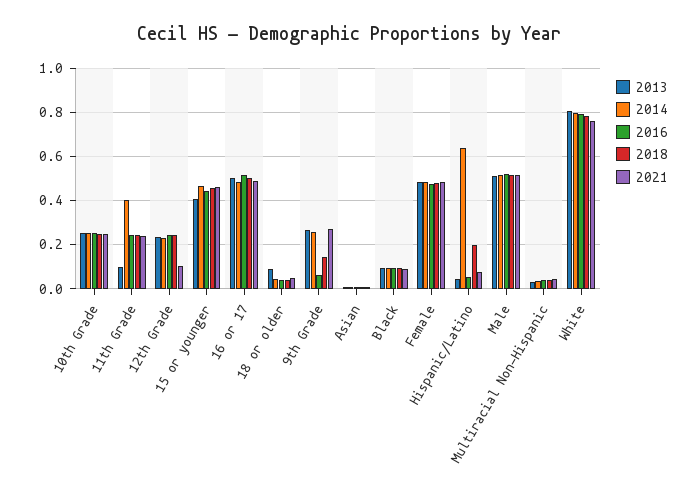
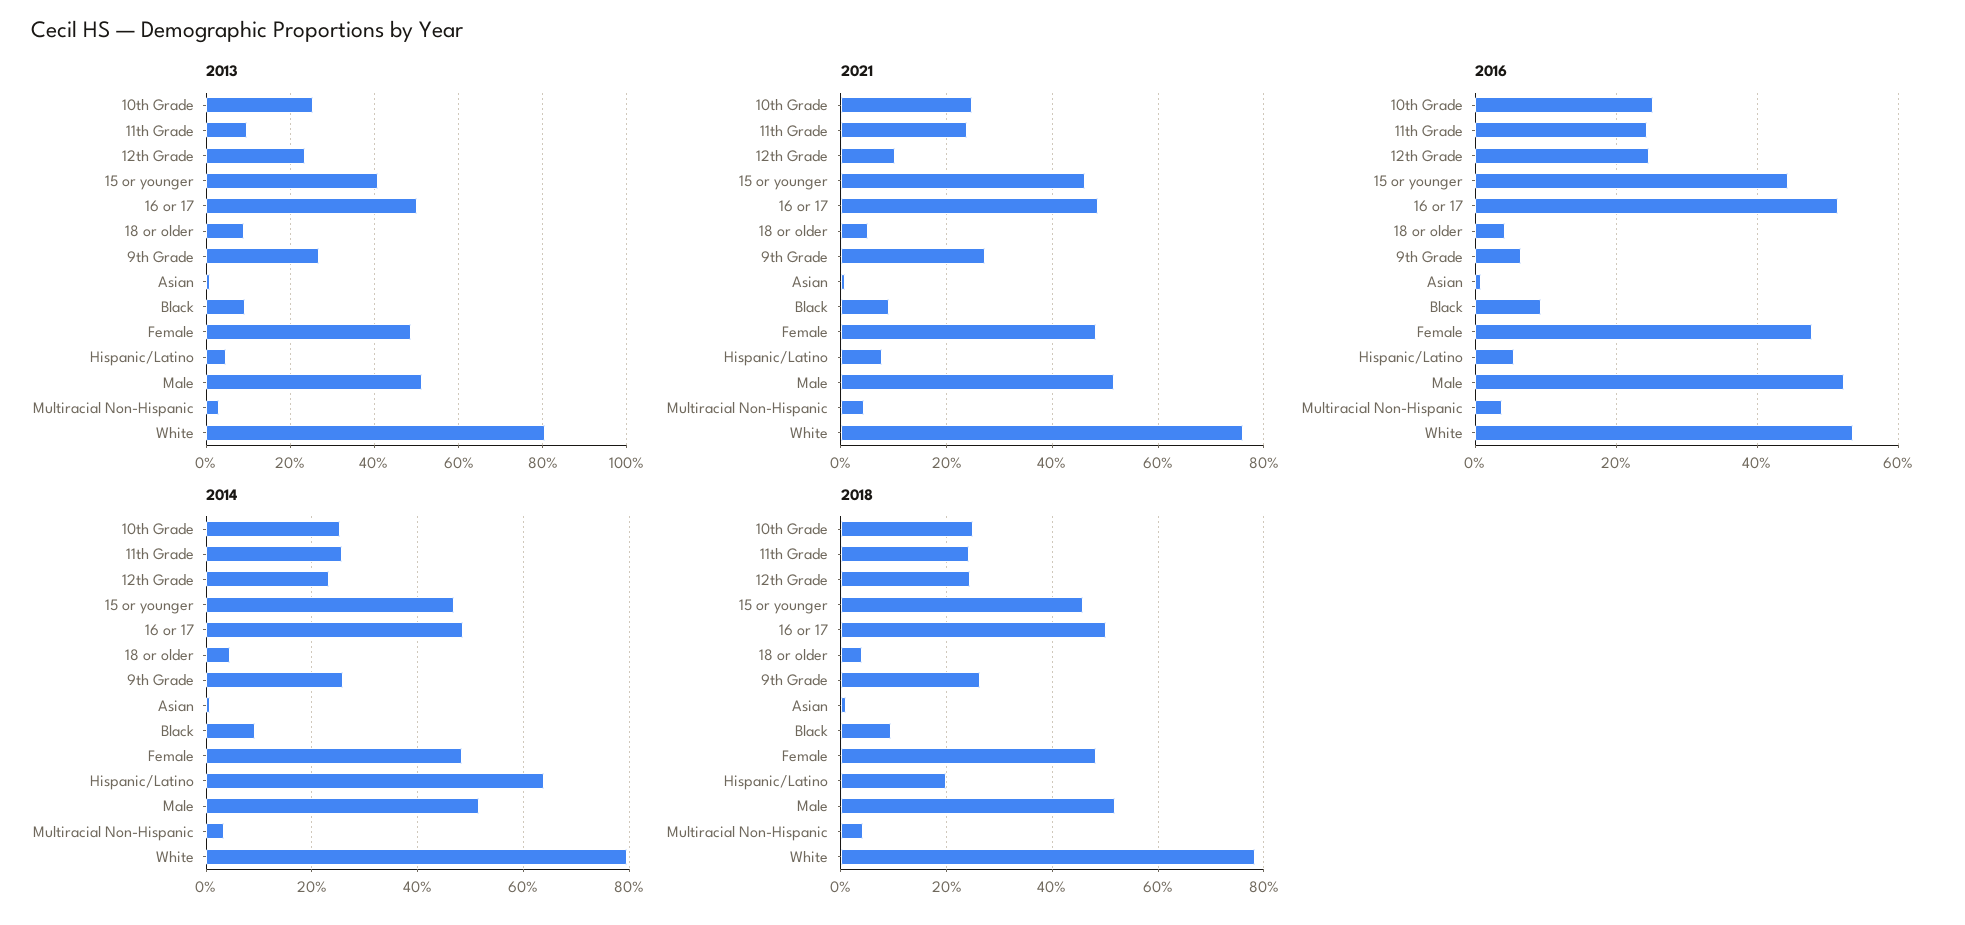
2014, 11th Grade: 0.4 -> 0.26
2018, 9th Grade: 0.15 -> 0.26
2016, White: 0.8 -> 0.54

